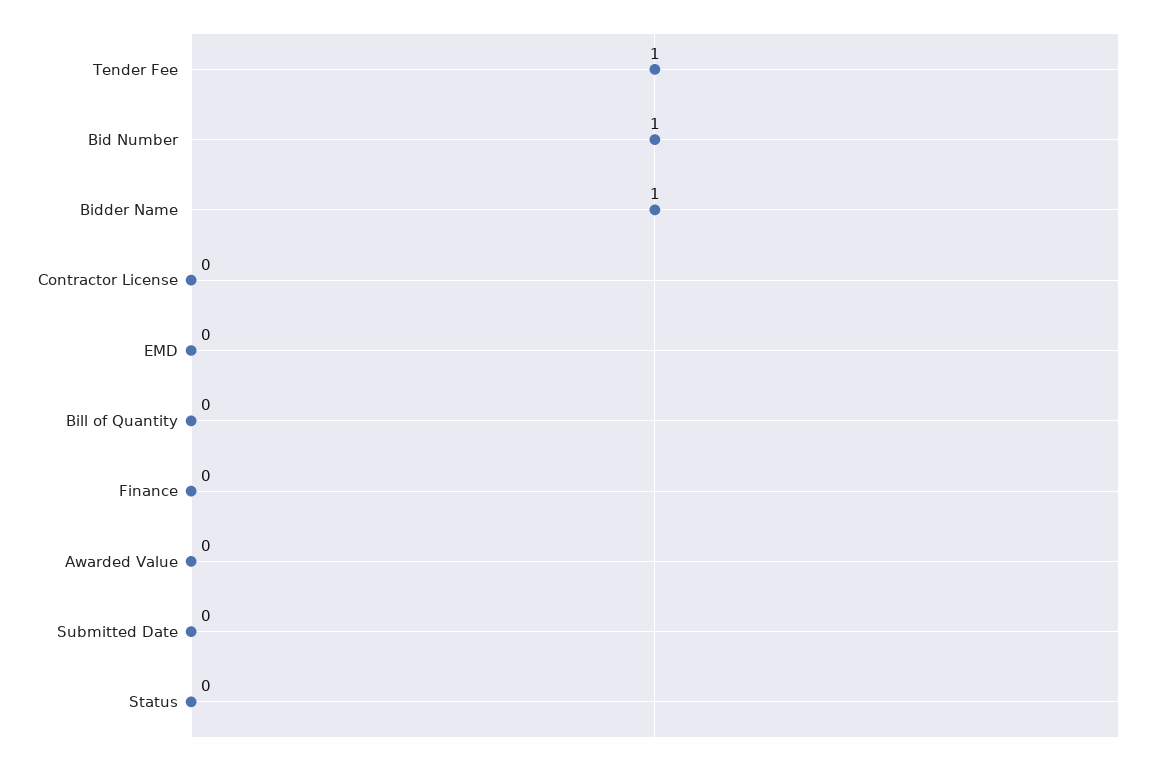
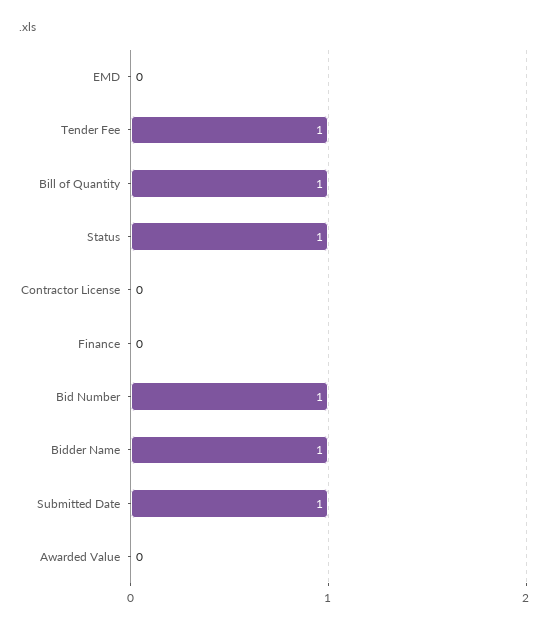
Bill of Quantity: 0 -> 1
Submitted Date: 0 -> 1
Status: 0 -> 1

